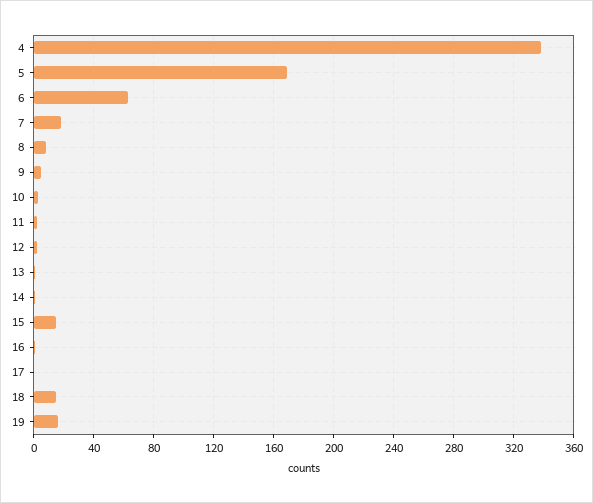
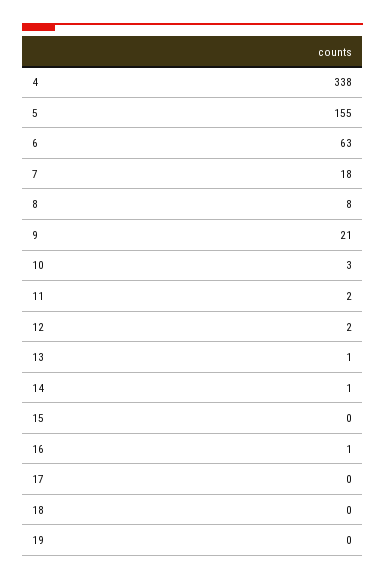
5: 170 -> 155
9: 5 -> 21
15: 15 -> 0
18: 15 -> 0
19: 15 -> 0

